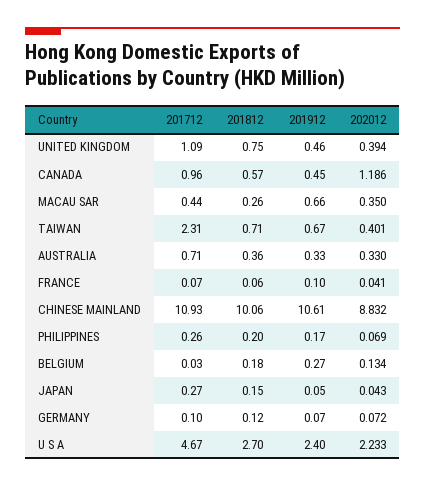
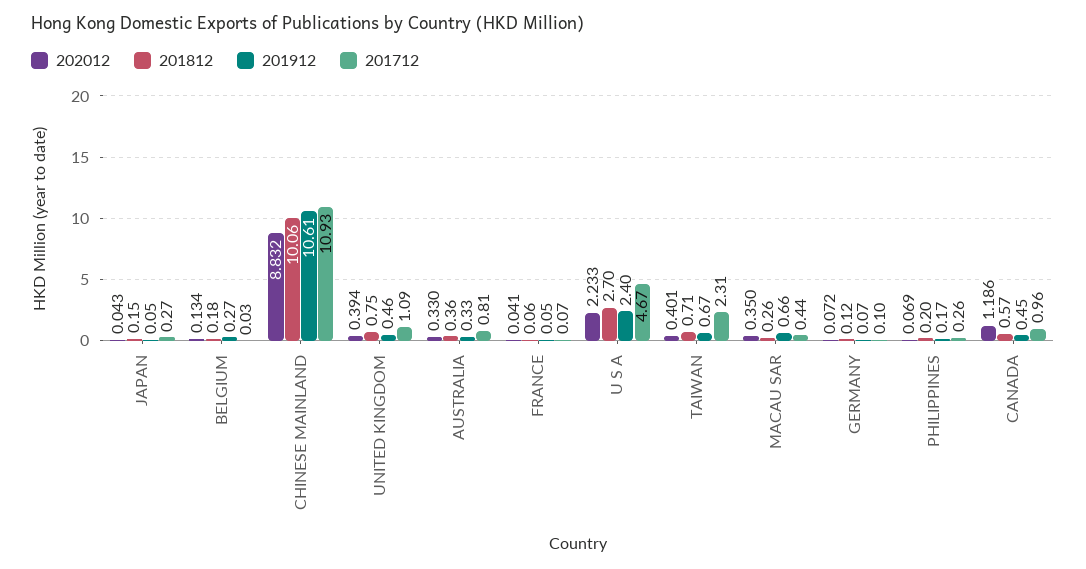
201712, AUSTRALIA: 0.71 -> 0.81
201912, FRANCE: 0.1 -> 0.05

